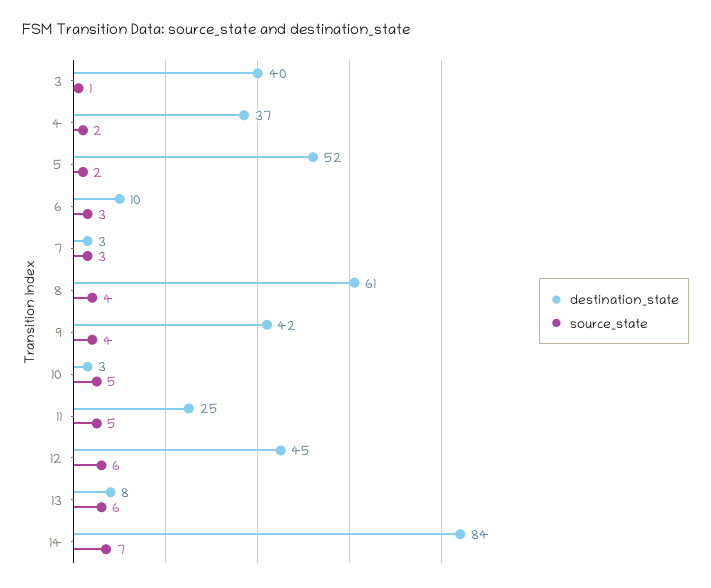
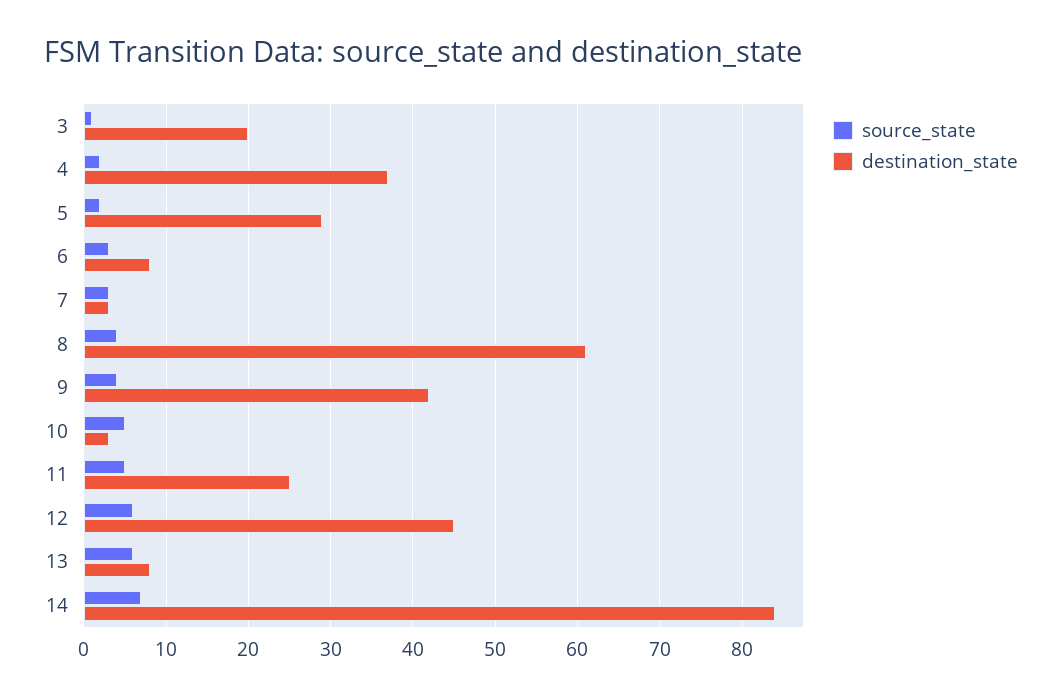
destination_state, 3: 40 -> 20
destination_state, 5: 52 -> 29
destination_state, 6: 10 -> 8

